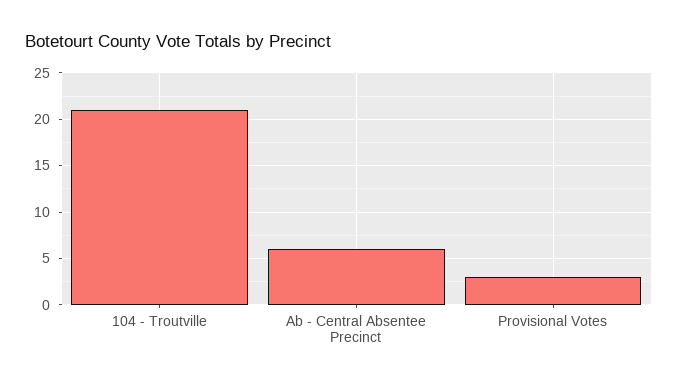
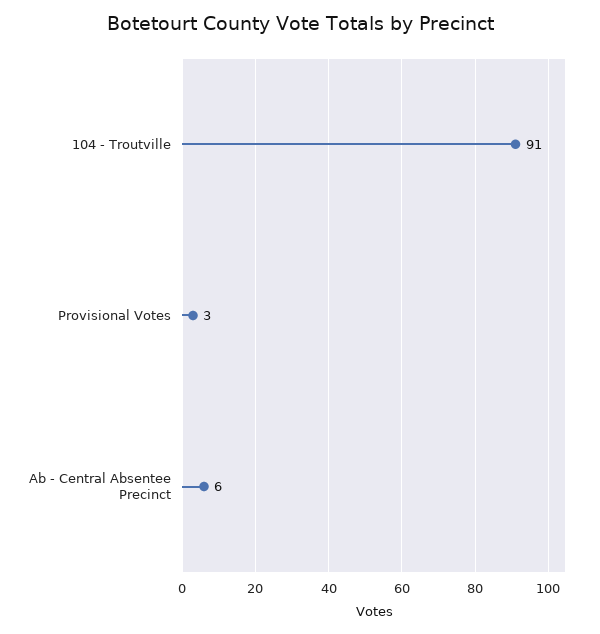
104 - Troutville: 21 -> 91

